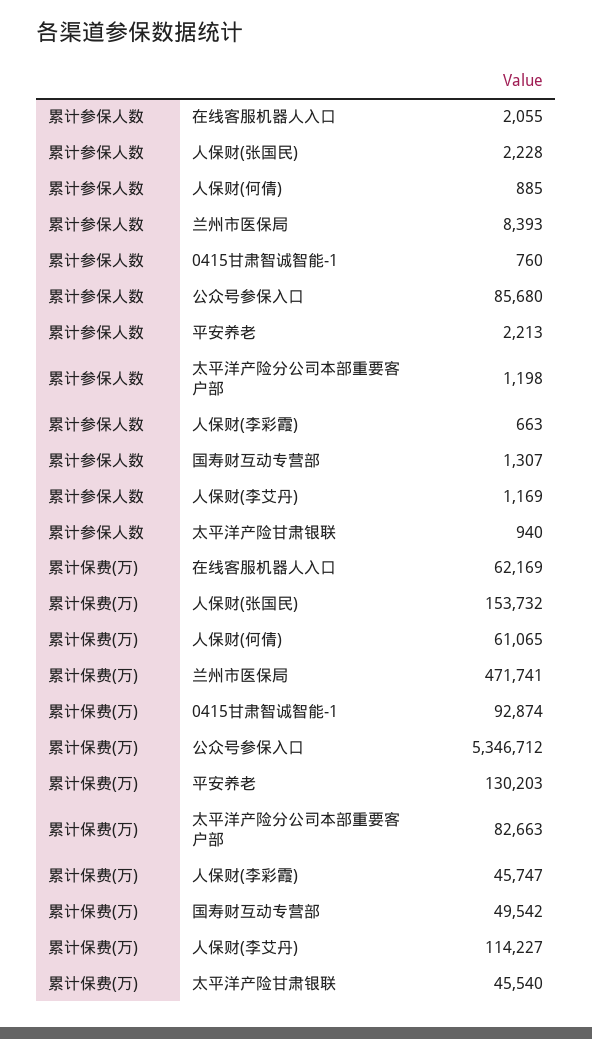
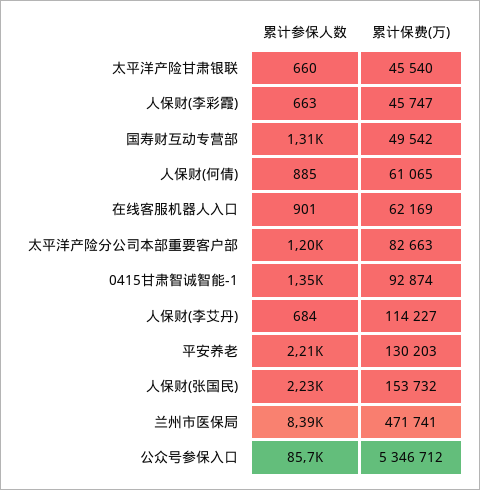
累计参保人数, 在线客服机器人入口: 2055 -> 901
累计参保人数, 0415甘肃智诚智能-1: 760 -> 1350
累计参保人数, 人保财(李艾丹): 1169 -> 684
累计参保人数, 太平洋产险甘肃银联: 940 -> 660

